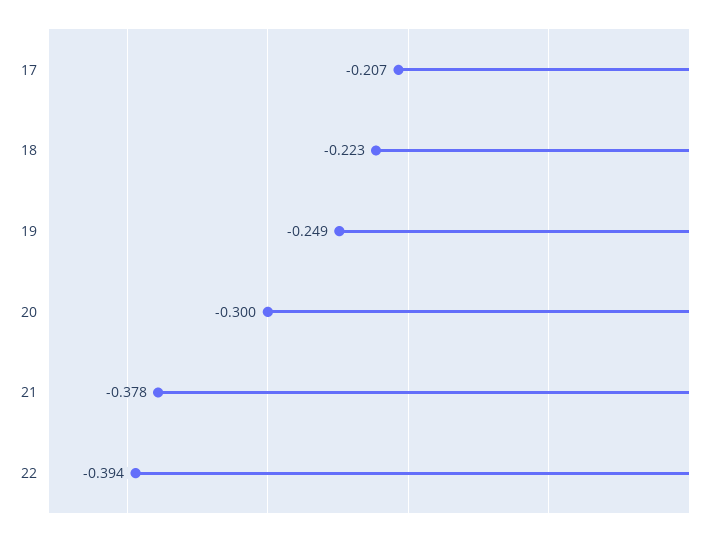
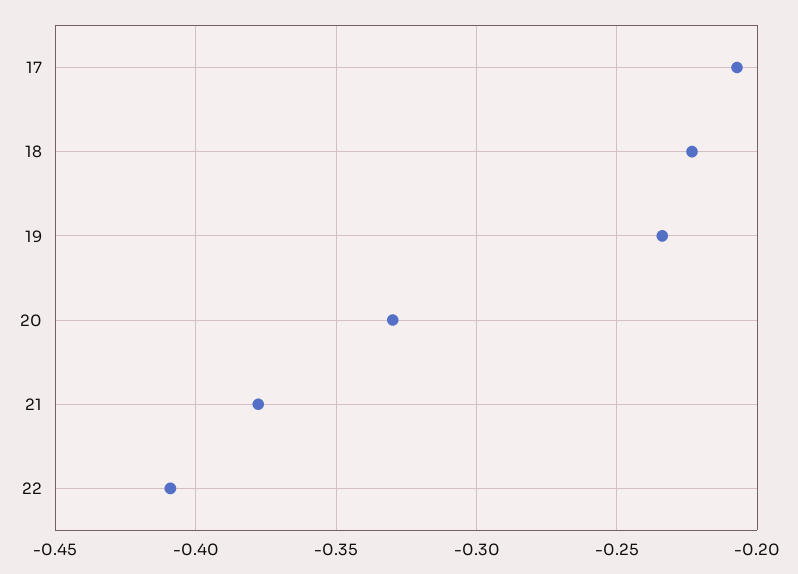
19: -0.249 -> -0.235
20: -0.3 -> -0.33
22: -0.394 -> -0.41

